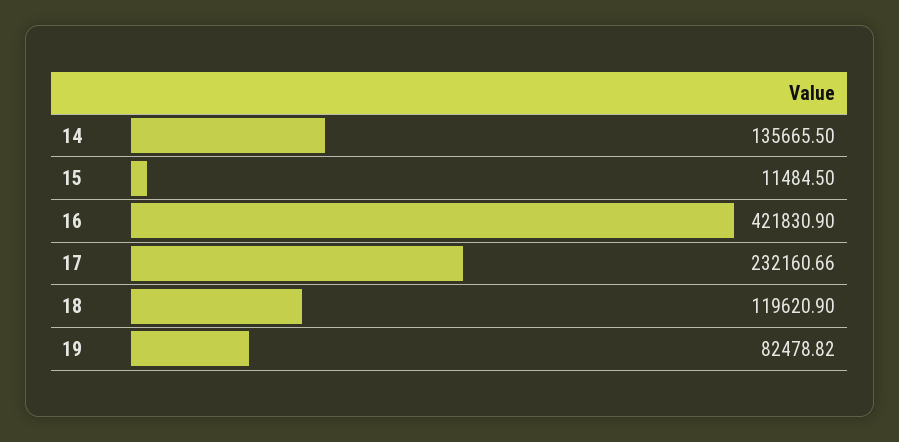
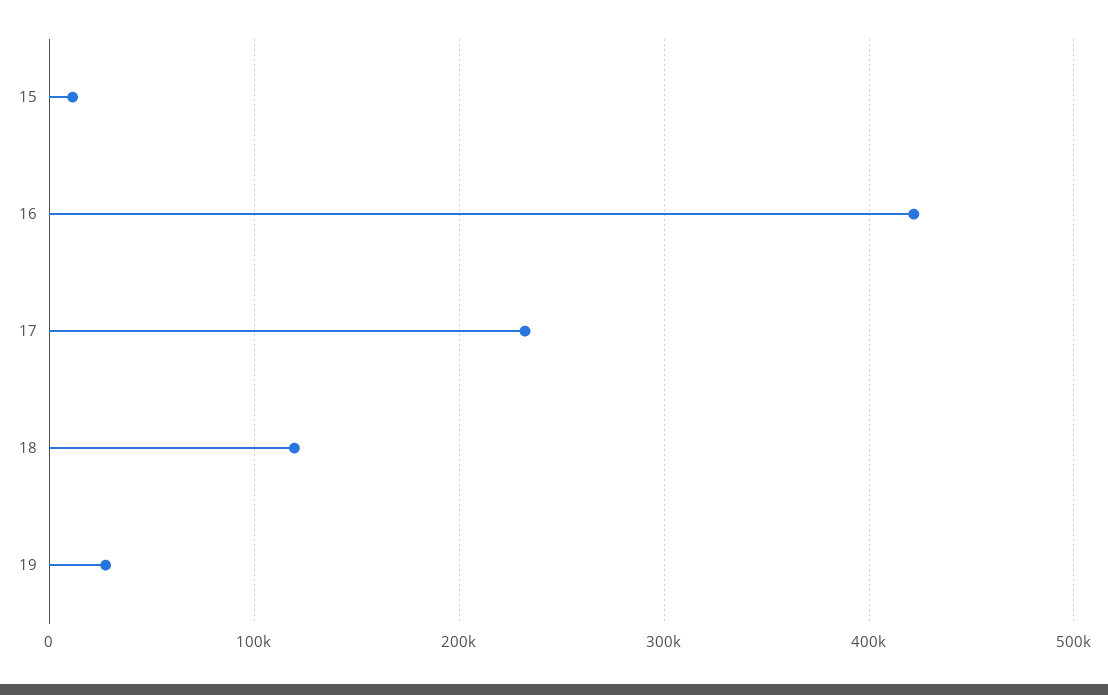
14: 135665.5 -> none
19: 82478.82 -> 30000

